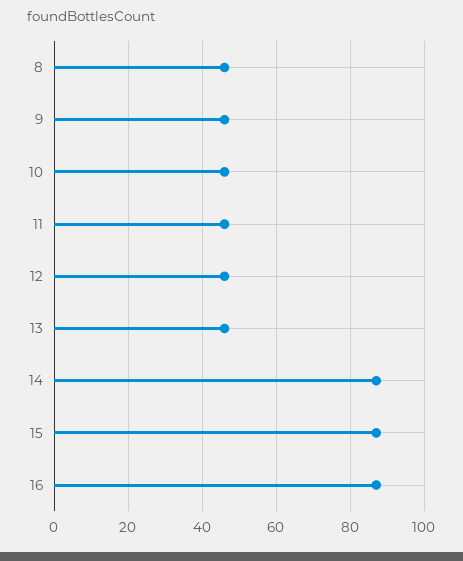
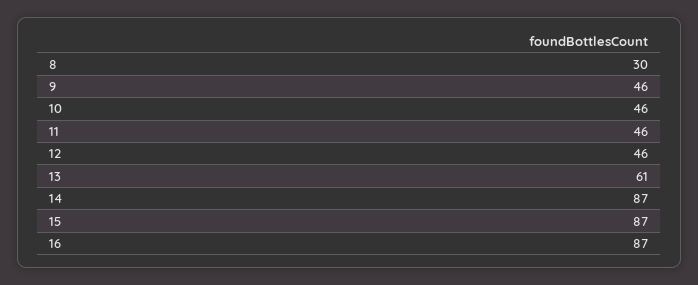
8: 45 -> 30
13: 45 -> 61

